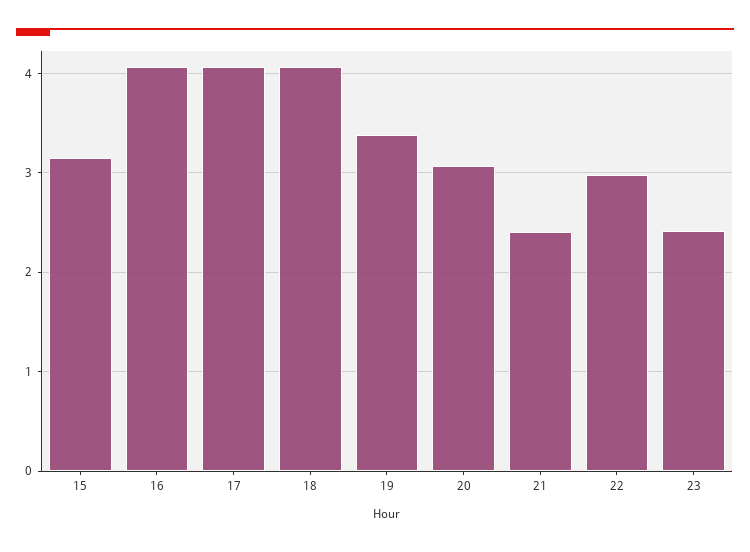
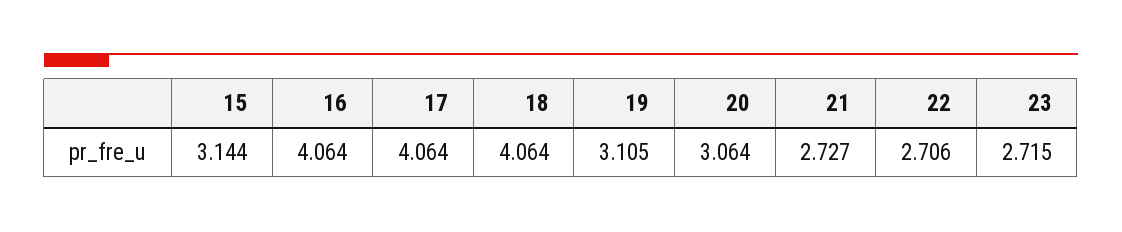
19: 3.4 -> 3.105
21: 2.4 -> 2.727
22: 3 -> 2.706
23: 2.4 -> 2.715

